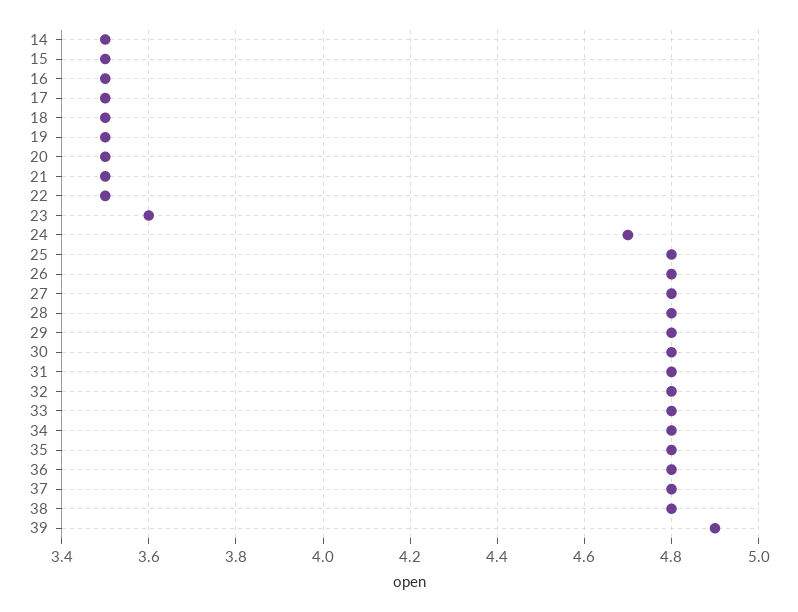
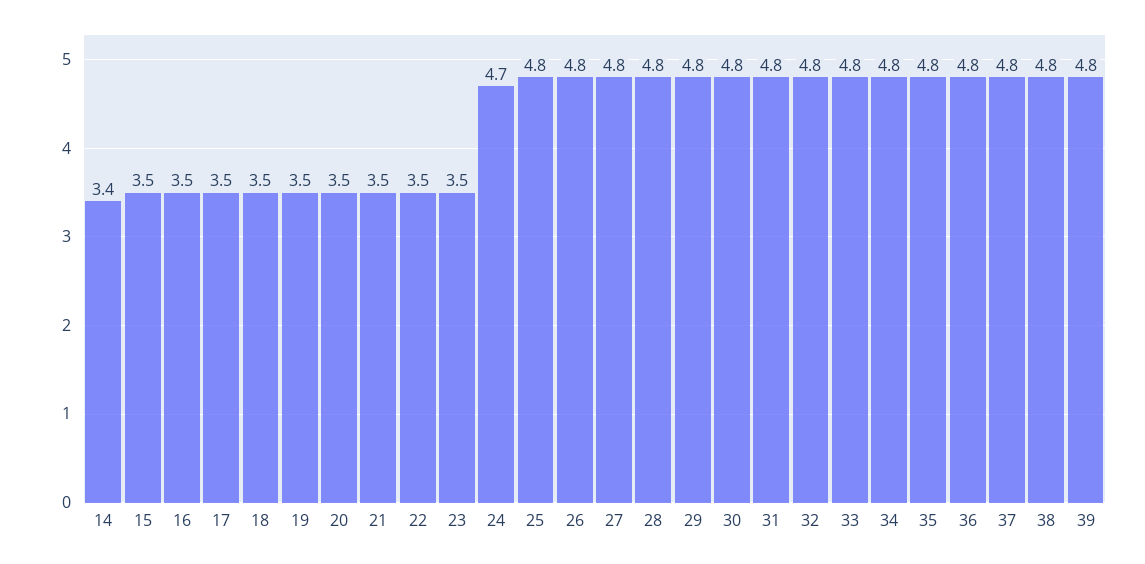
14: 3.5 -> 3.4
23: 3.6 -> 3.5
39: 4.9 -> 4.8

